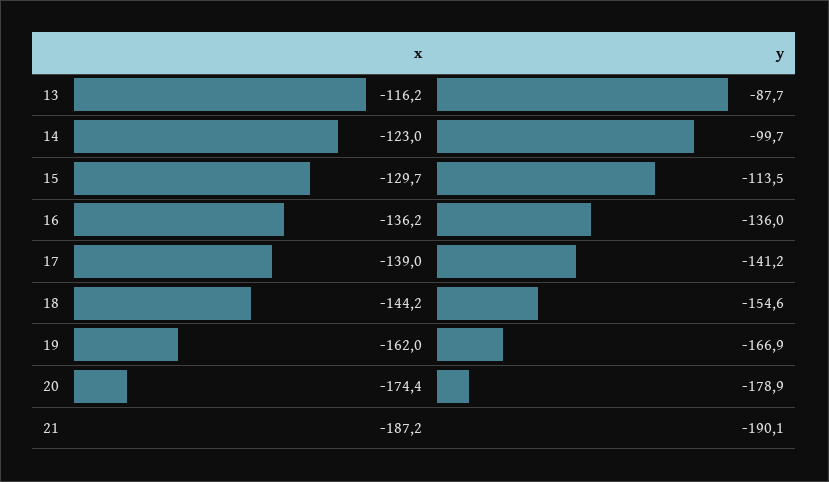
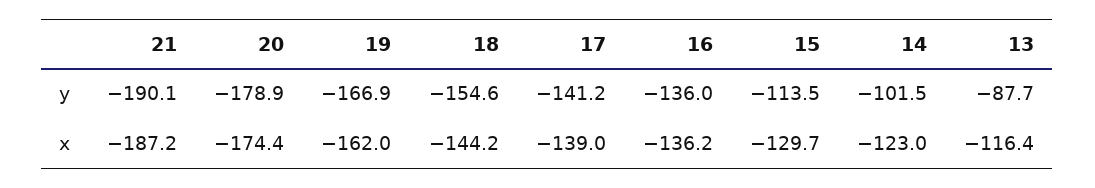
x, 13: -116.2 -> -116.4
y, 14: -99.7 -> -101.5

